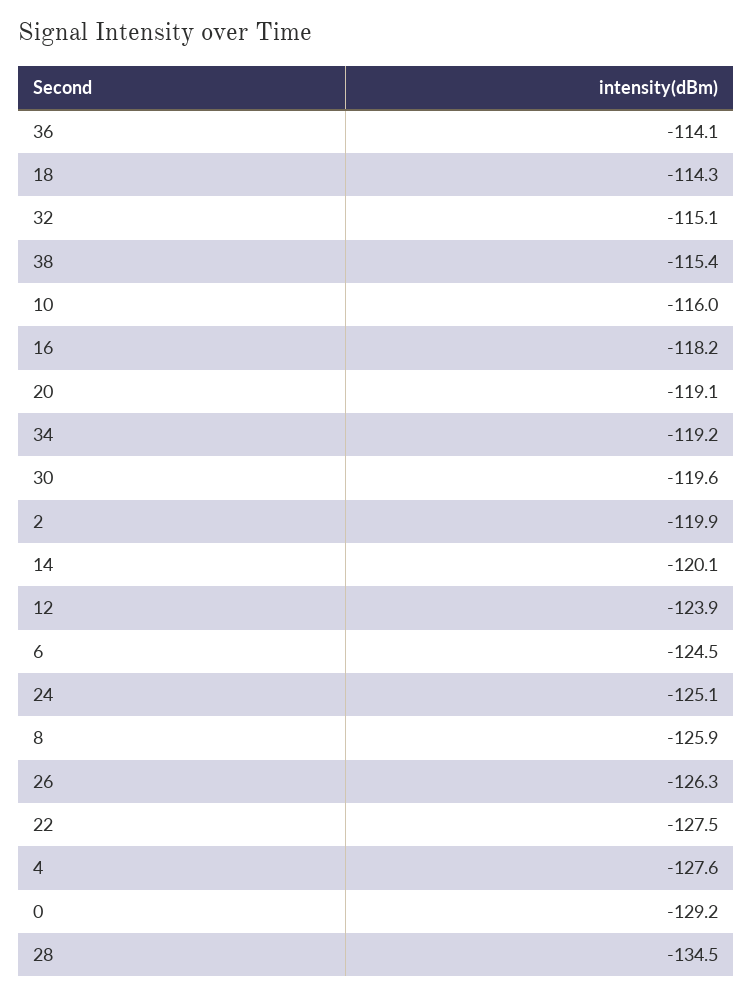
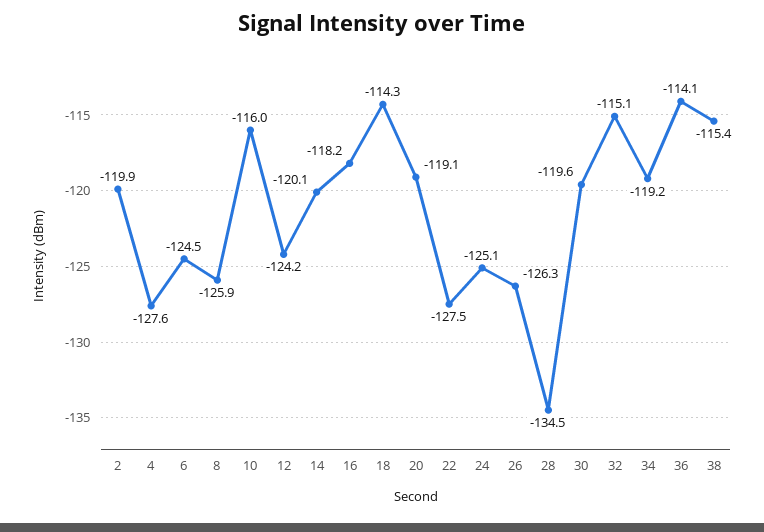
12: -123.9 -> -124.2
0: -129.2 -> none

